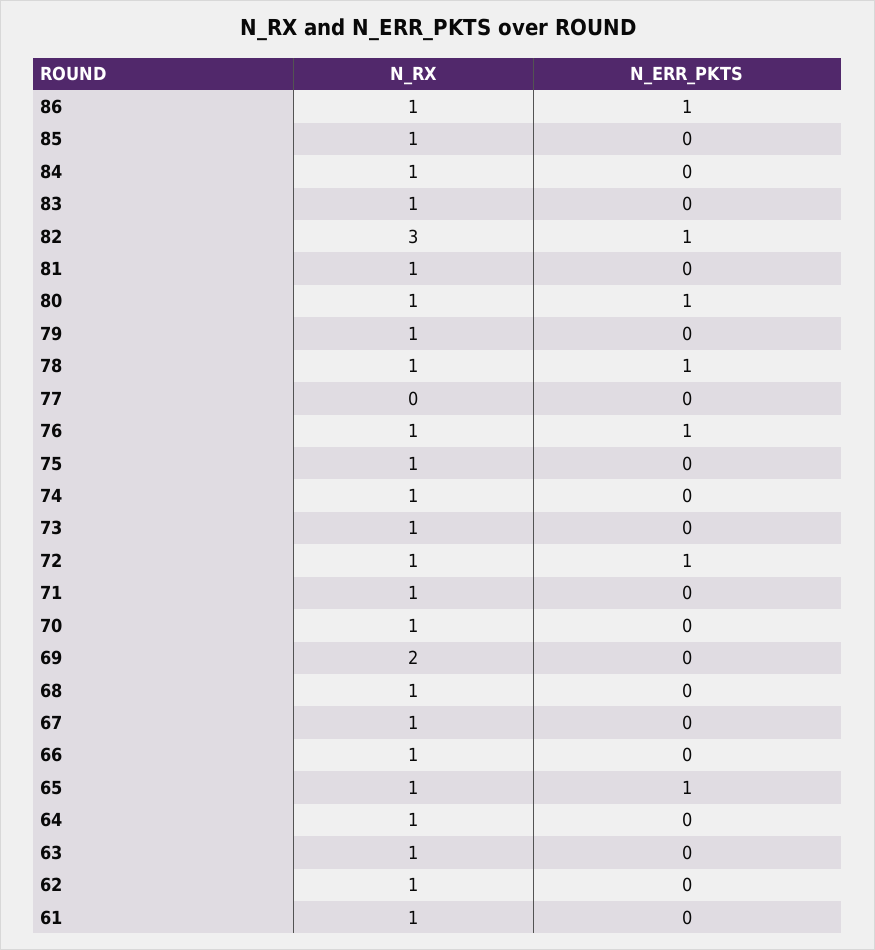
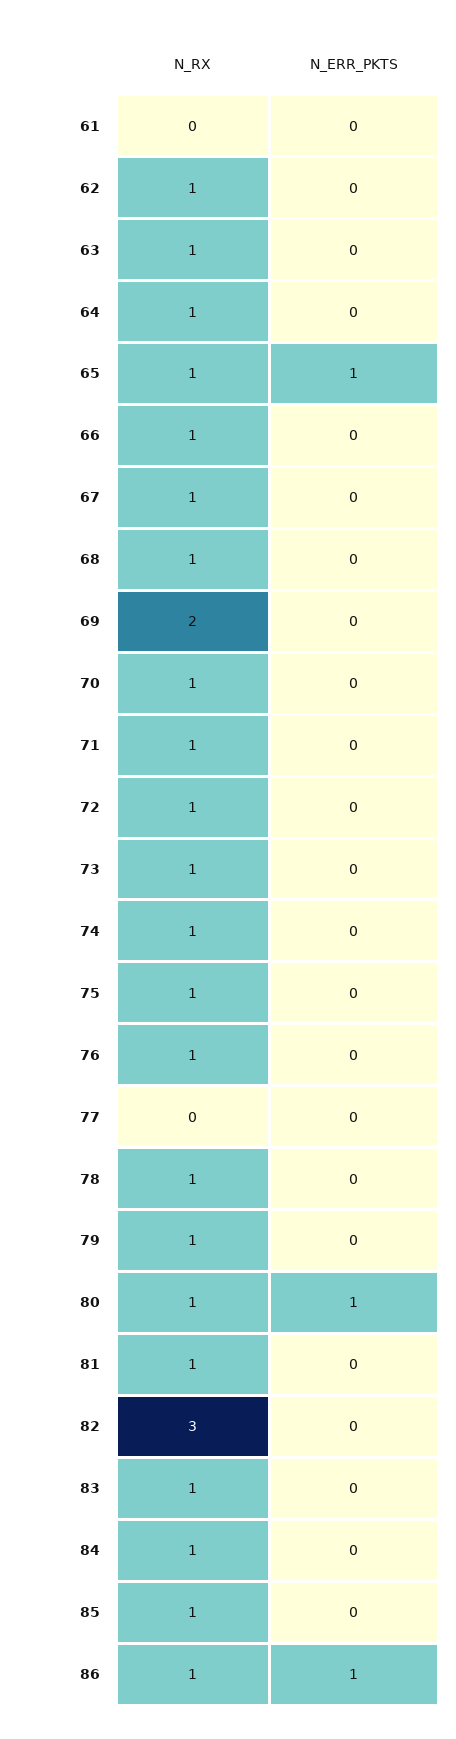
N_ERR_PKTS, 82: 1 -> 0
N_ERR_PKTS, 78: 1 -> 0
N_ERR_PKTS, 76: 1 -> 0
N_ERR_PKTS, 72: 1 -> 0
N_RX, 61: 1 -> 0

